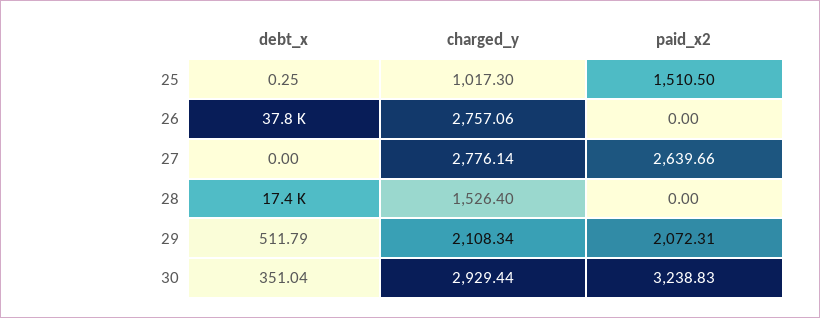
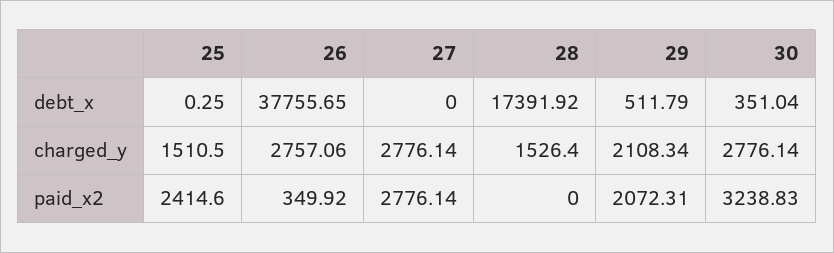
charged_y, 25: 1017.3 -> 1510.5
paid_x2, 25: 1510.5 -> 2414.6
paid_x2, 26: 0 -> 349.92
paid_x2, 27: 2639.66 -> 2776.14
charged_y, 30: 2929.44 -> 2776.14

